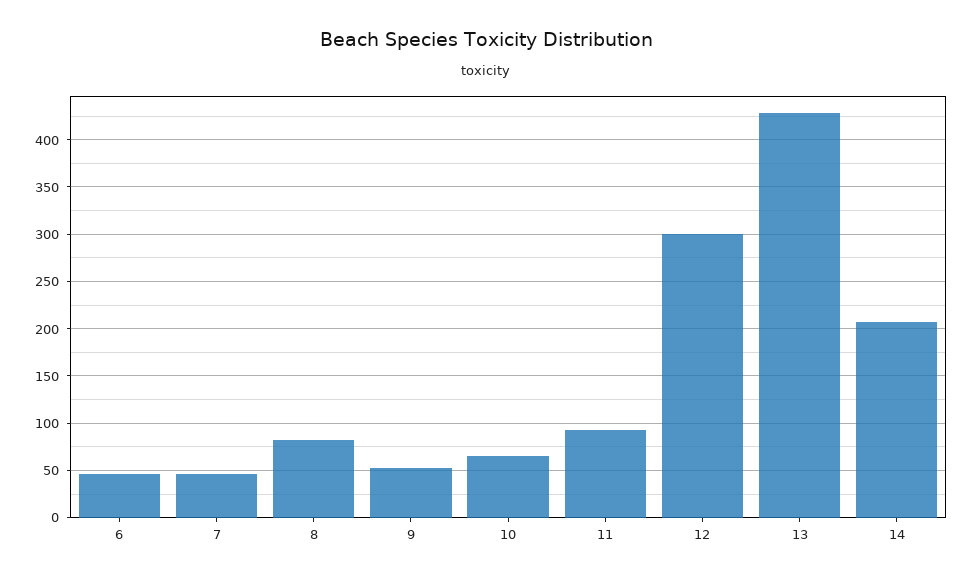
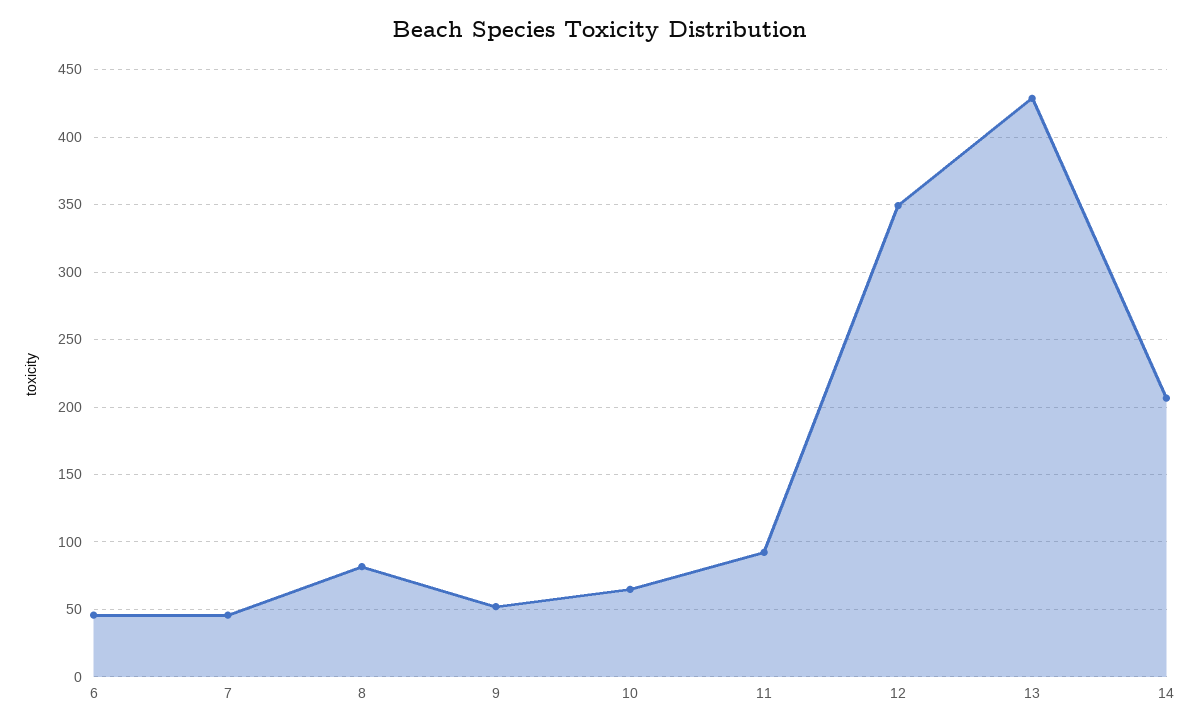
12: 300 -> 350

